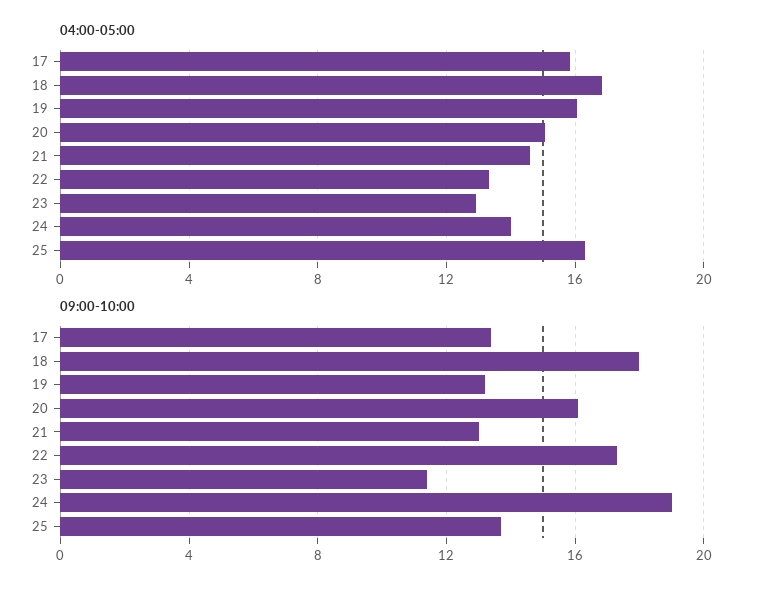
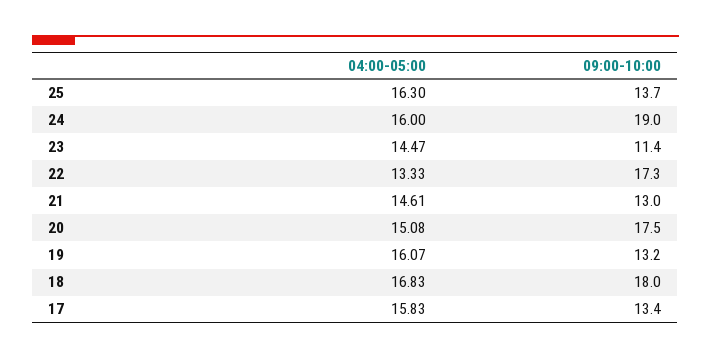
04:00-05:00, 23: 13 -> 14.47
04:00-05:00, 24: 14 -> 16
09:00-10:00, 20: 16 -> 17.5

